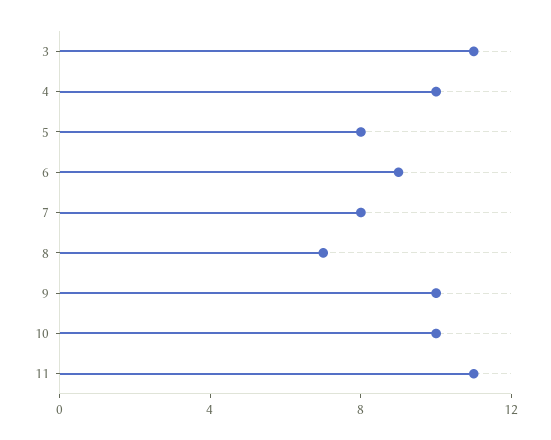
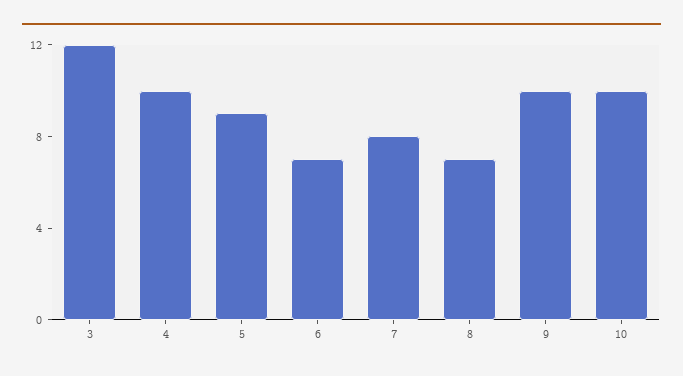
3: 11 -> 12
5: 8 -> 9
6: 9 -> 7
11: 11 -> none

